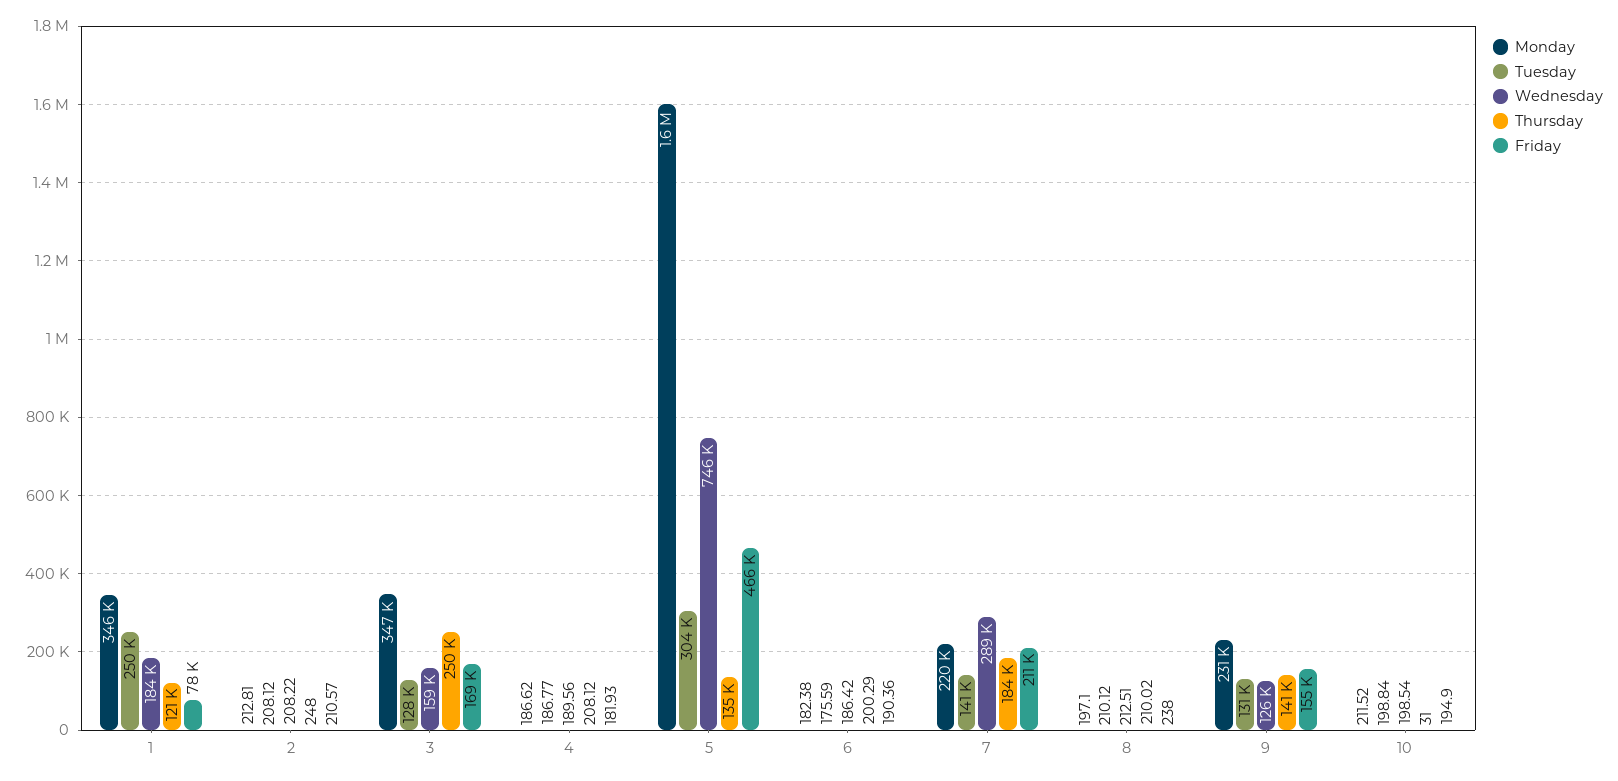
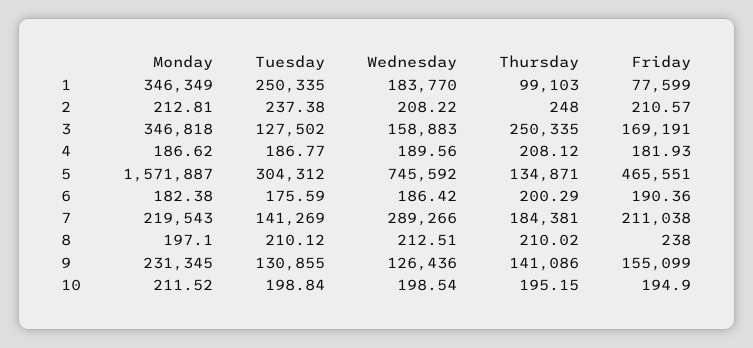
Thursday, 1: 121000 -> 99103
Tuesday, 2: 208.12 -> 237.38
Thursday, 10: 31 -> 195.15

